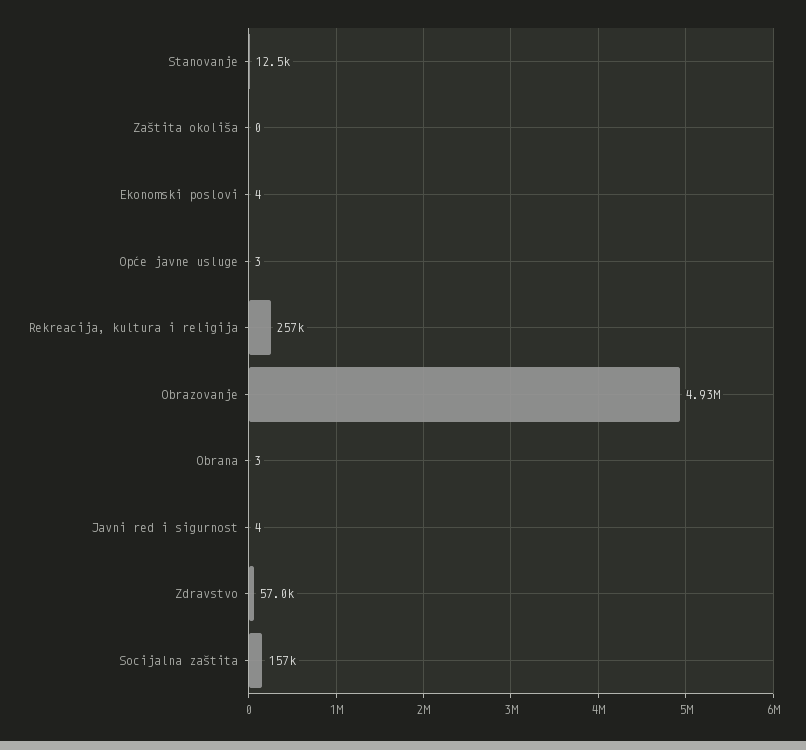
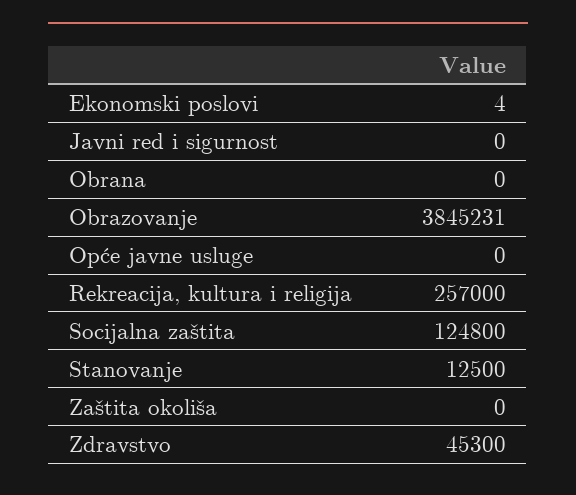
Opće javne usluge: 3 -> 0
Obrazovanje: 4930000 -> 3845231
Obrana: 3 -> 0
Javni red i sigurnost: 4 -> 0
Zdravstvo: 57000 -> 45300
Socijalna zaštita: 157000 -> 124800

